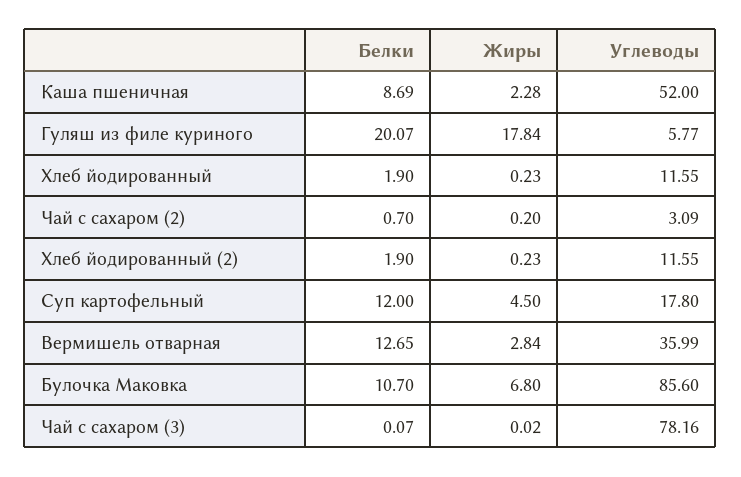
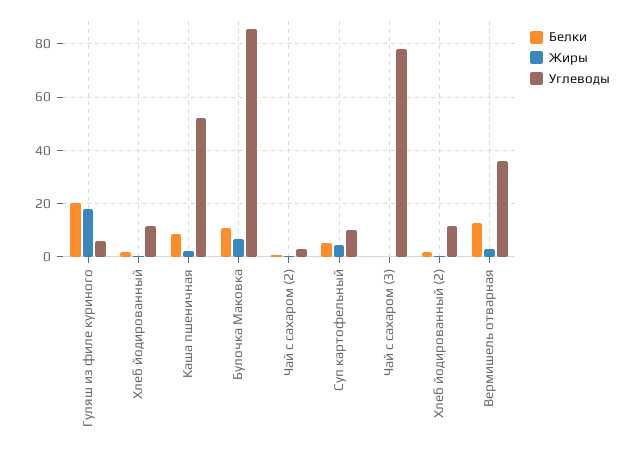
Белки, Суп картофельный: 12 -> 5
Углеводы, Суп картофельный: 17.8 -> 10

